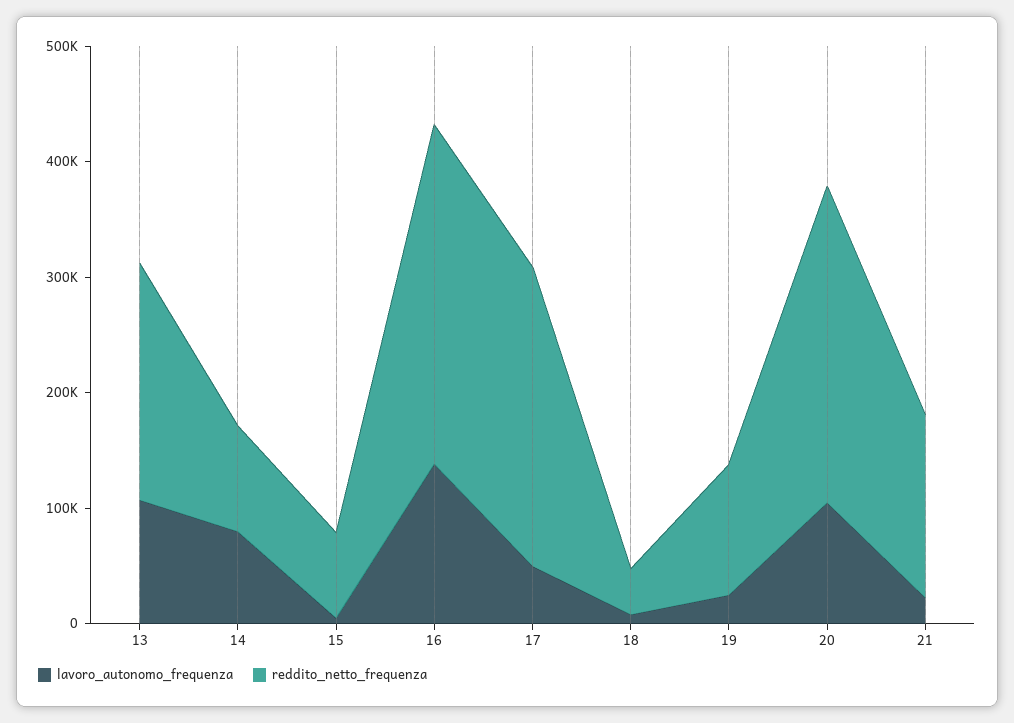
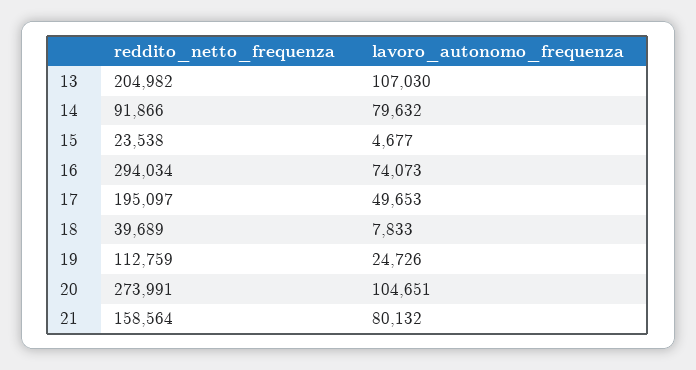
reddito_netto_frequenza, 15: 80000 -> 23538
lavoro_autonomo_frequenza, 16: 140000 -> 74073
reddito_netto_frequenza, 17: 260000 -> 195097
lavoro_autonomo_frequenza, 21: 20000 -> 80132

